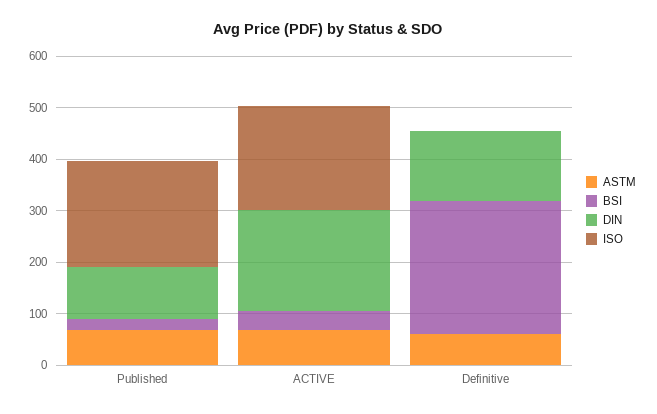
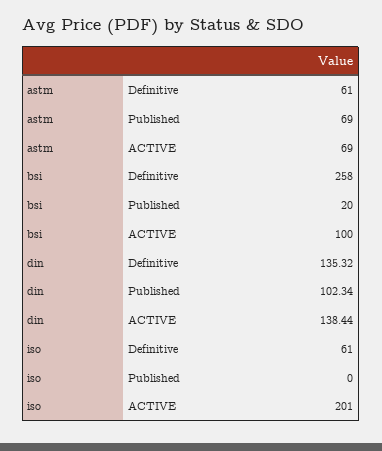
ISO, Published: 200 -> 0
BSI, ACTIVE: 40 -> 100
DIN, ACTIVE: 200 -> 138.44
ISO, Definitive: 0 -> 61

